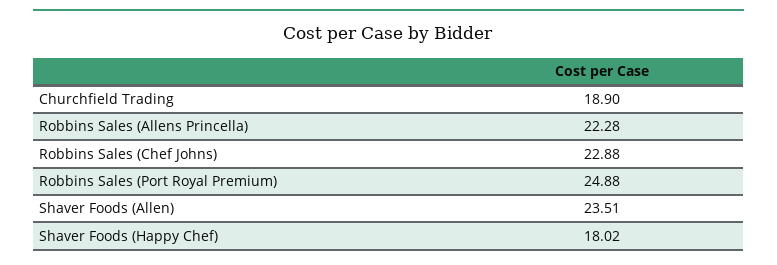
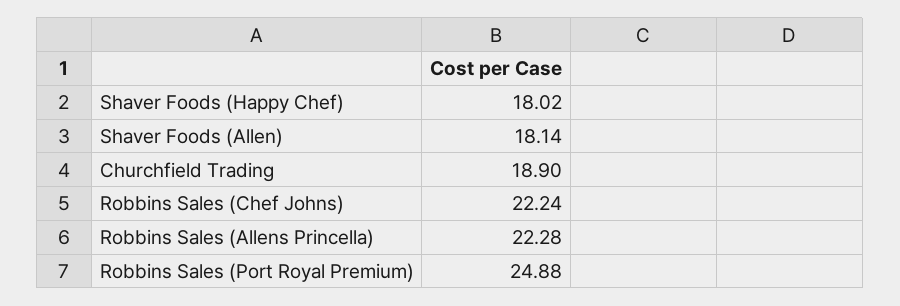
Robbins Sales (Chef Johns): 22.88 -> 22.24
Shaver Foods (Allen): 23.51 -> 18.14

